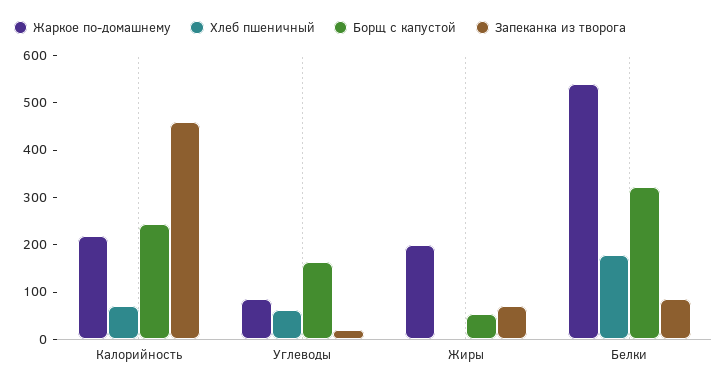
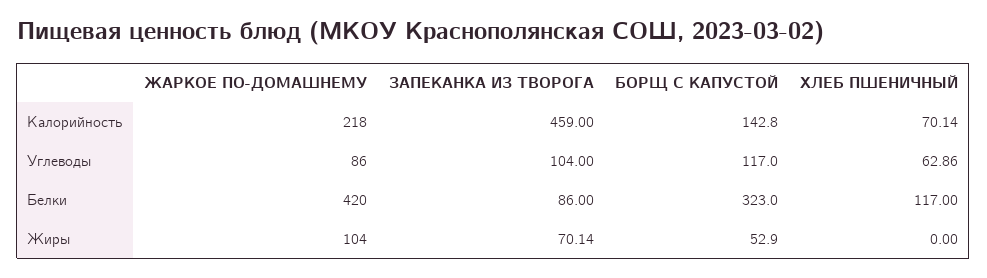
Борщ с капустой, Калорийность: 240 -> 142.8
Борщ с капустой, Углеводы: 160 -> 117
Запеканка из творога, Углеводы: 20 -> 104
Жаркое по-домашнему, Жиры: 200 -> 104
Жаркое по-домашнему, Белки: 540 -> 420
Хлеб пшеничный, Белки: 180 -> 117

